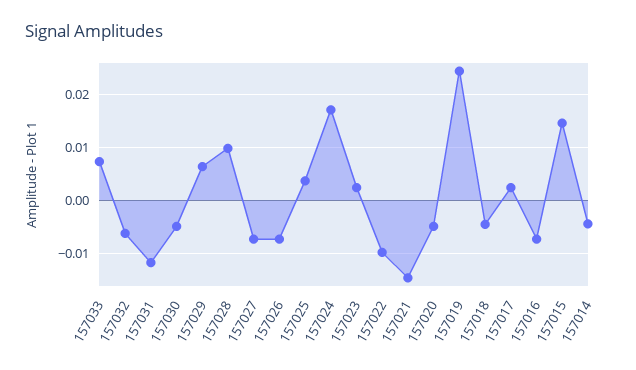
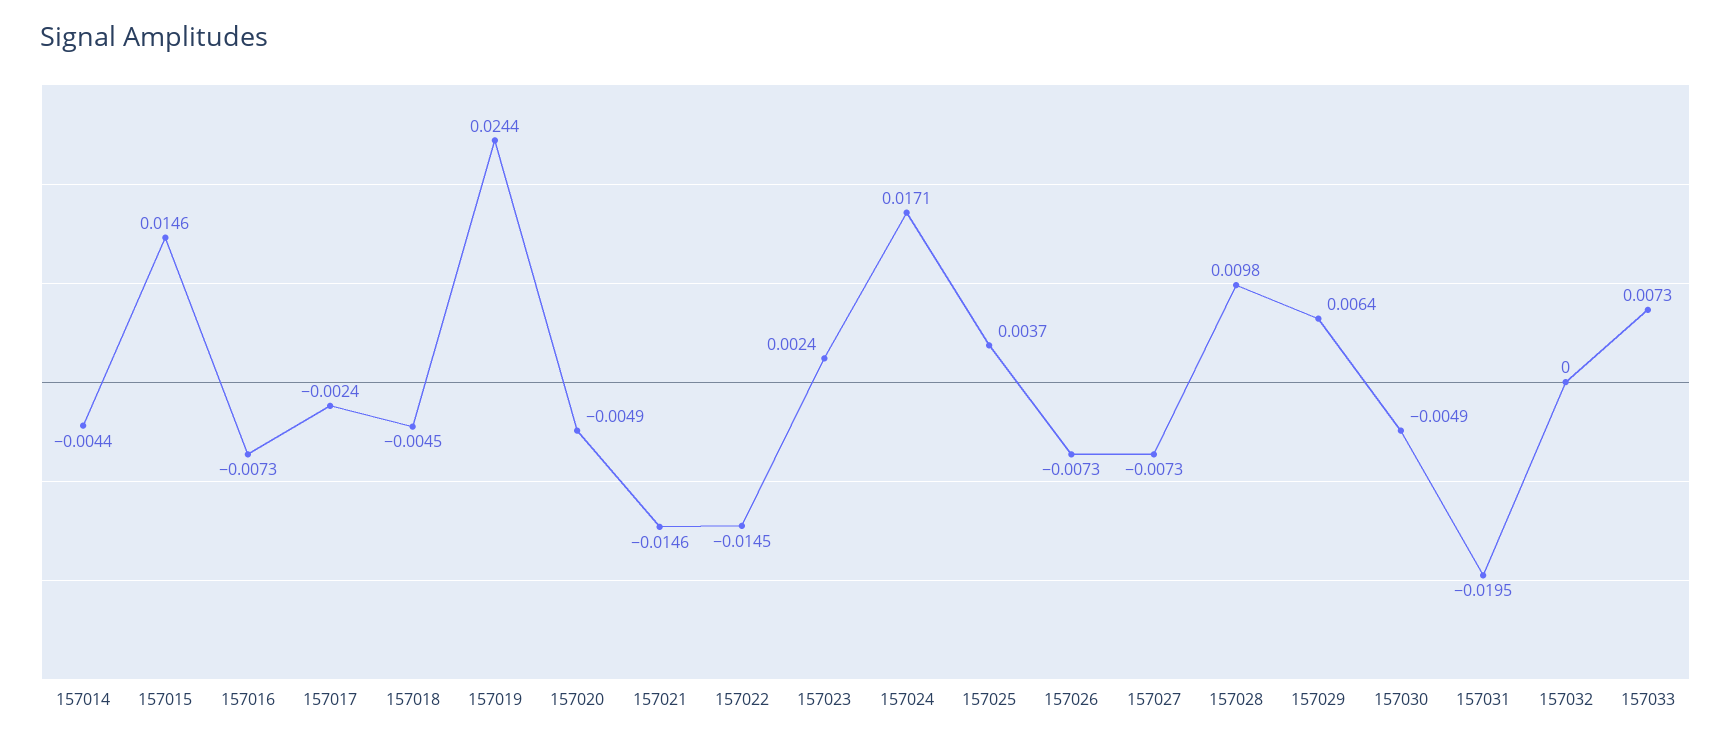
157032: -0.006 -> 0
157031: -0.012 -> -0.0195
157022: -0.01 -> -0.0145
157017: 0.002 -> -0.0024

